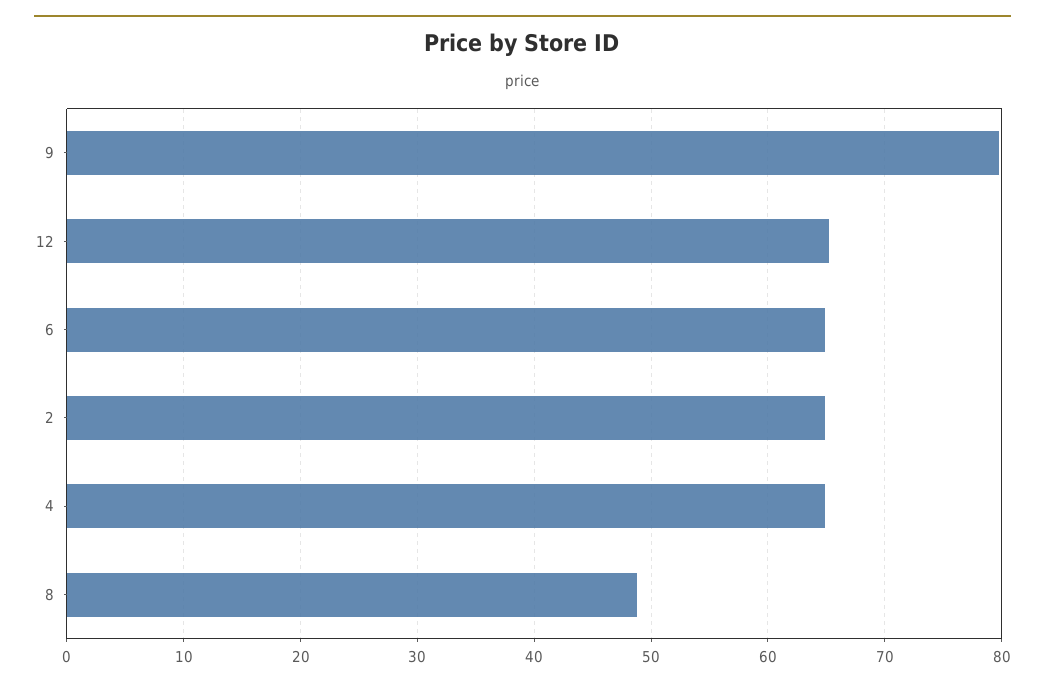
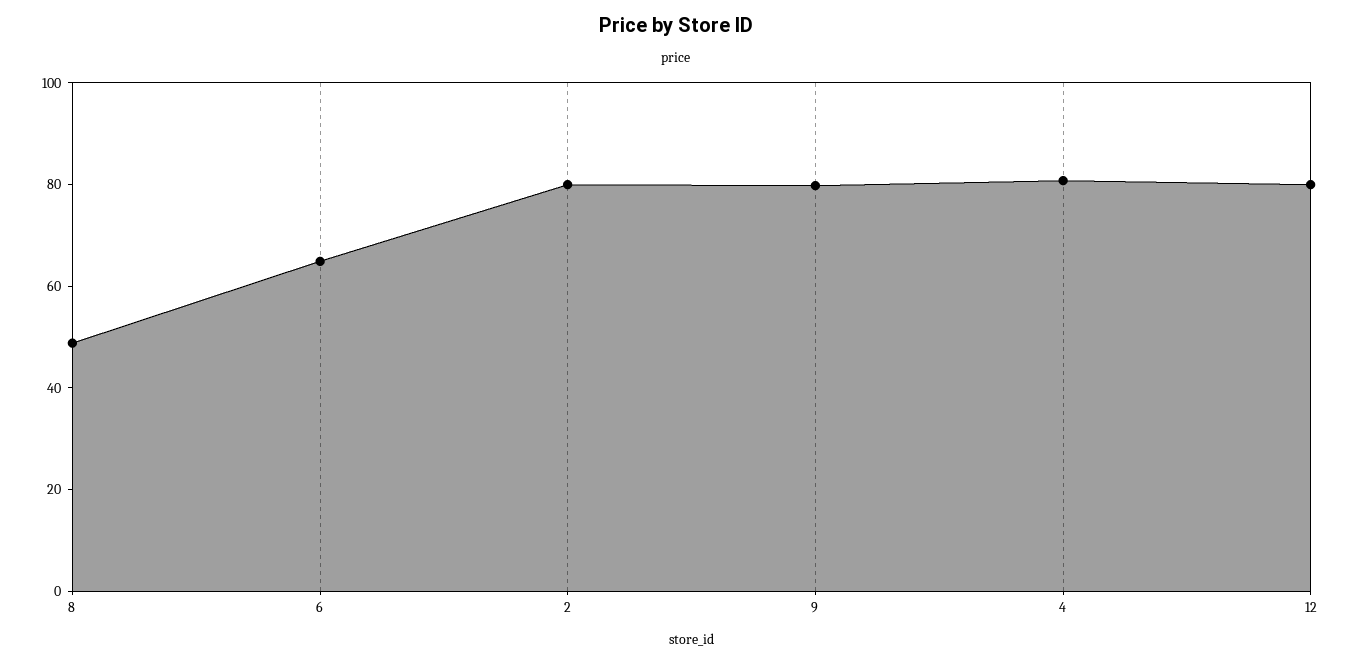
12: 65 -> 80
2: 65 -> 80
4: 65 -> 80

